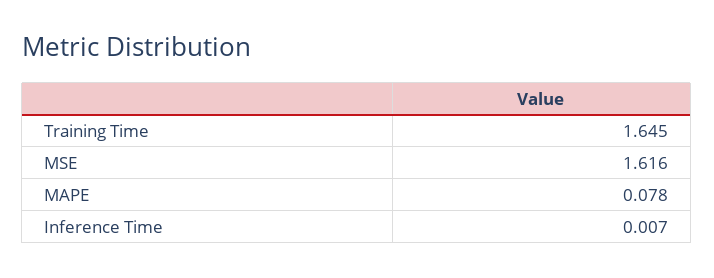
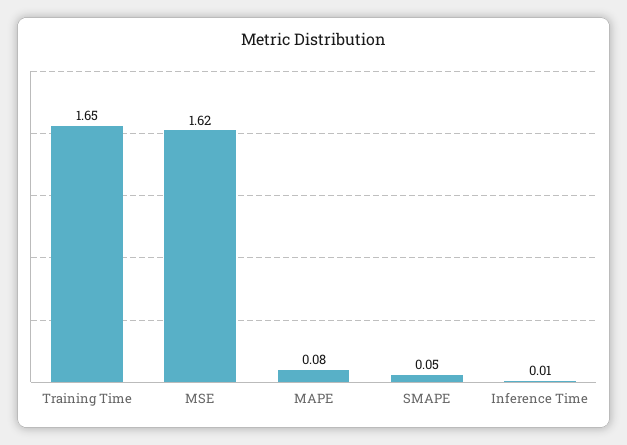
SMAPE: none -> 0.05

